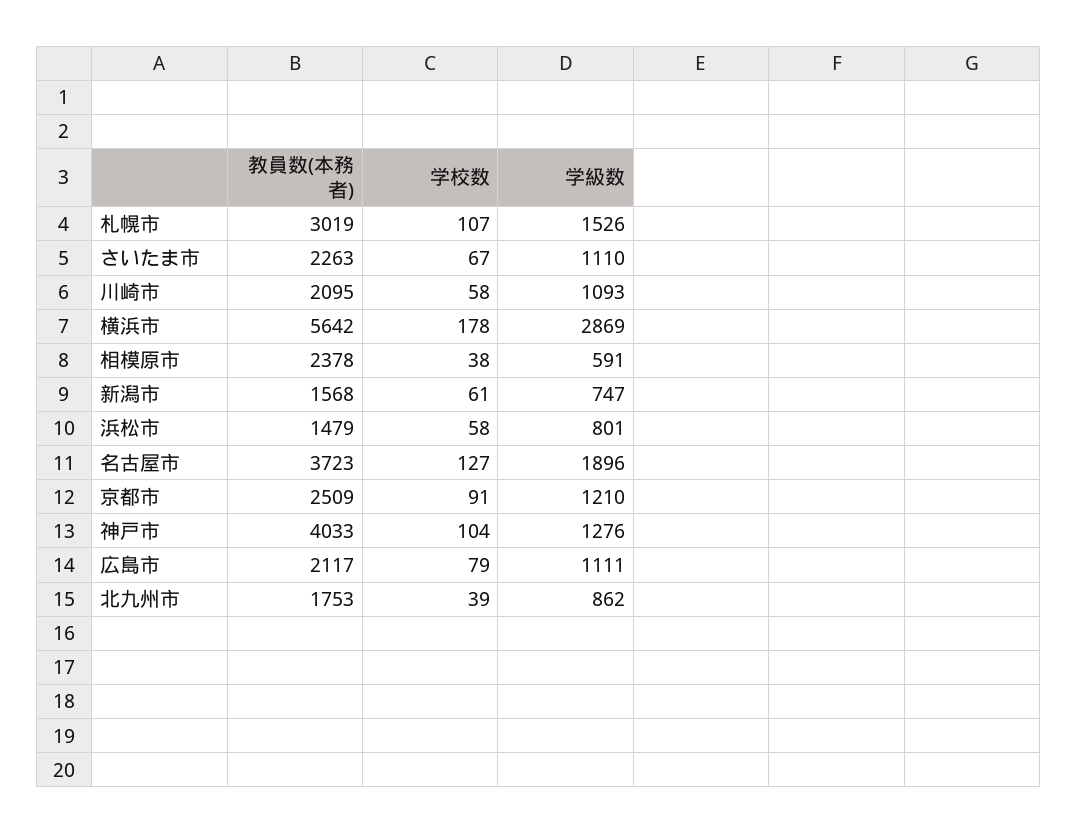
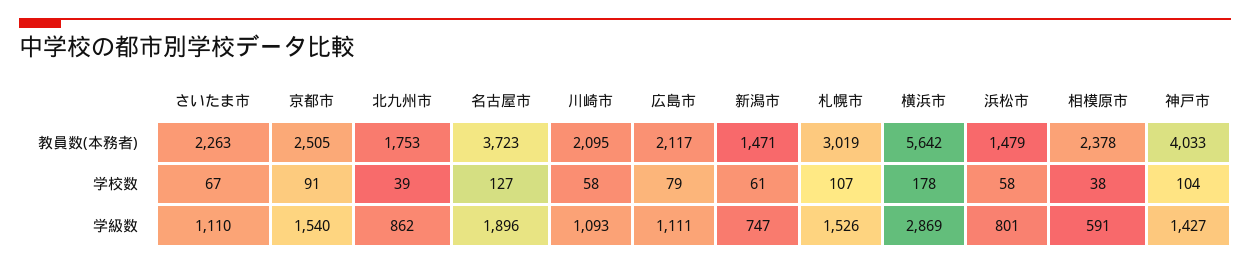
教員数(本務者), 新潟市: 1568 -> 1471
教員数(本務者), 京都市: 2509 -> 2505
学級数, 京都市: 1210 -> 1540
学級数, 神戸市: 1276 -> 1427

